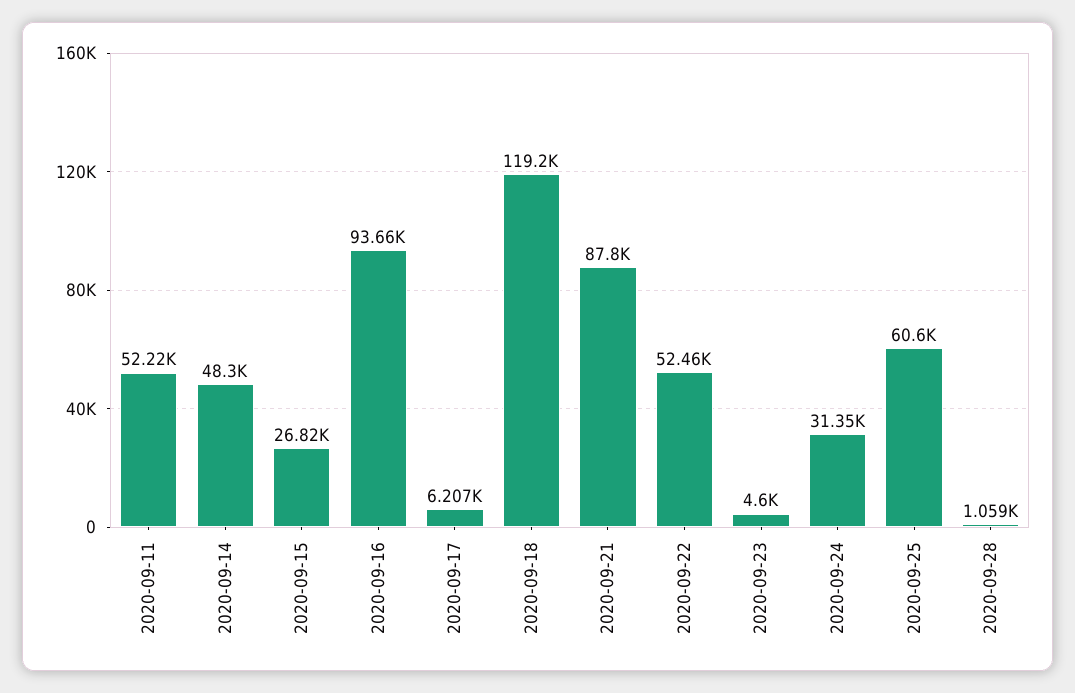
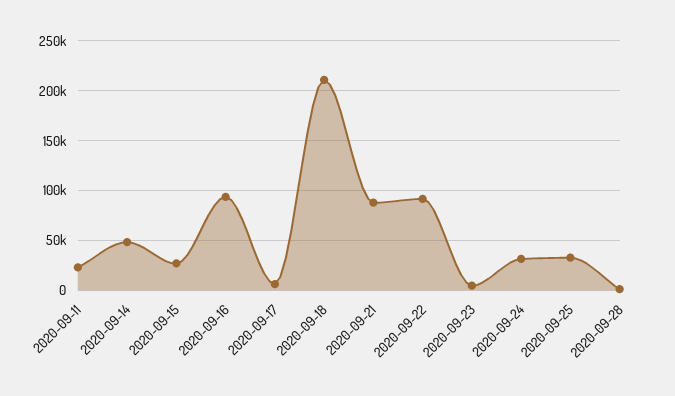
2020-09-11: 52220 -> 20000
2020-09-18: 119200 -> 210000
2020-09-22: 52460 -> 90000
2020-09-25: 60600 -> 30000

